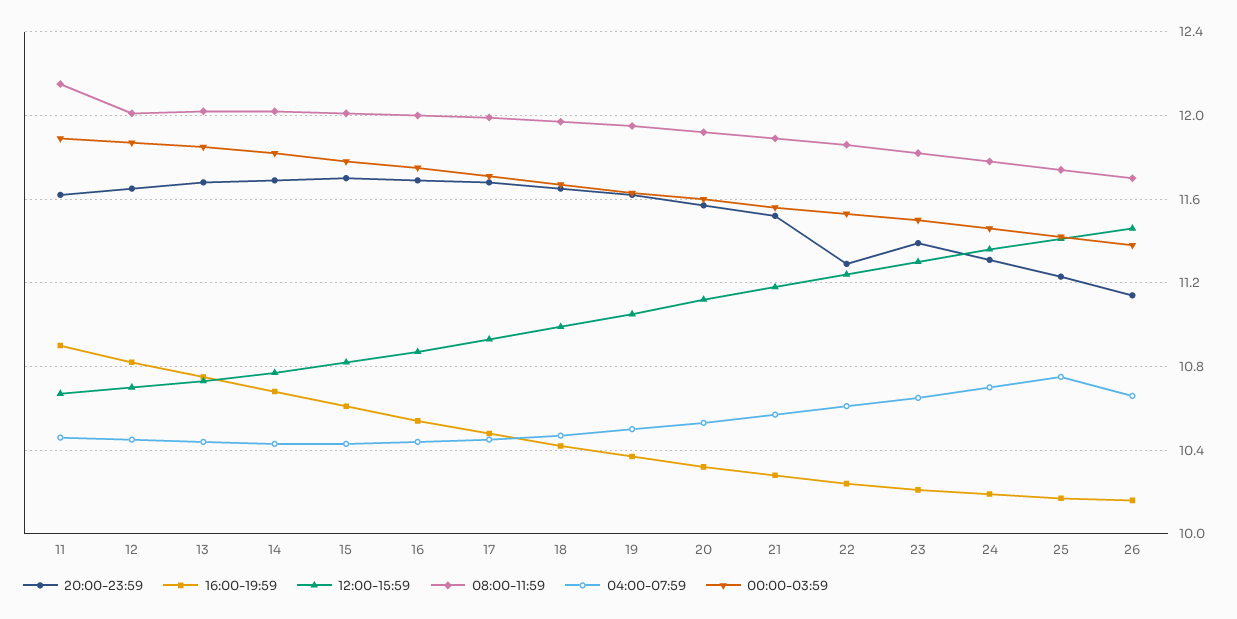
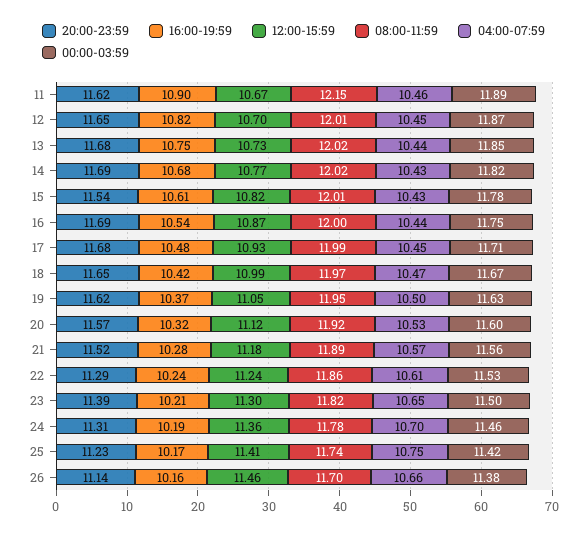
20:00-23:59, 15: 11.7 -> 11.54

